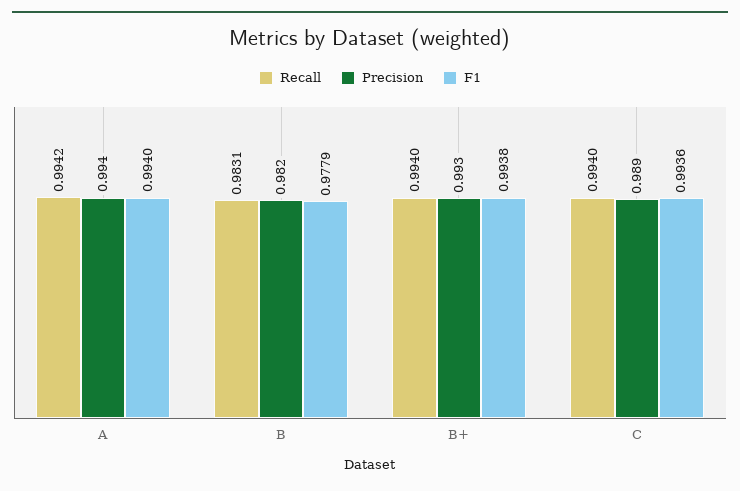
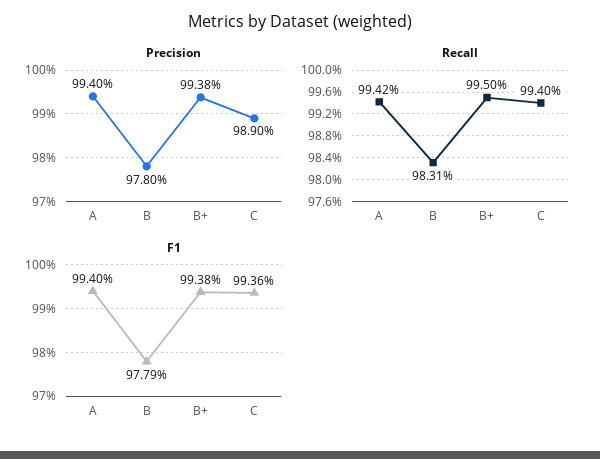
Precision, B: 0.982 -> 0.978
Recall, B+: 0.994 -> 0.995
Precision, B+: 0.993 -> 0.9938

